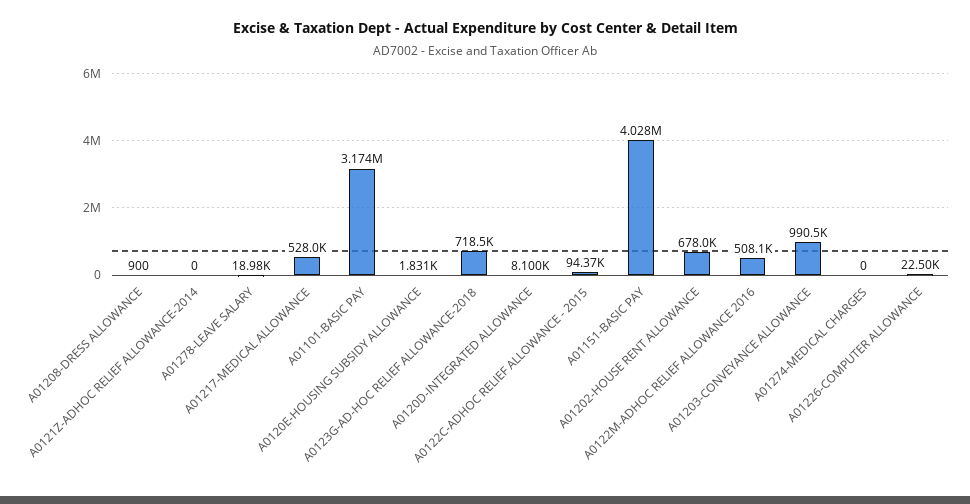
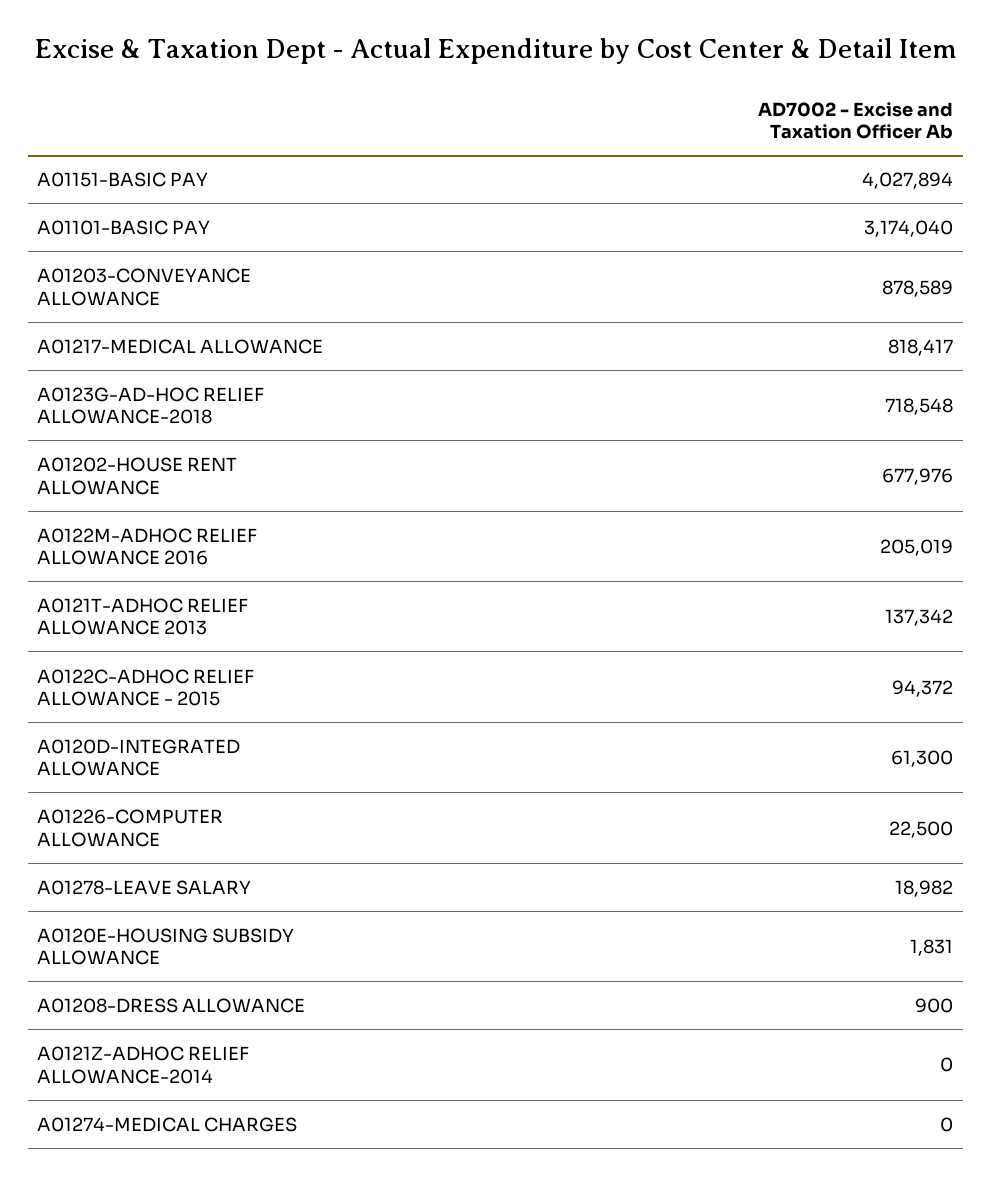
A01217-MEDICAL ALLOWANCE: 528000 -> 818417
A0120D-INTEGRATED ALLOWANCE: 8100 -> 61300
A0122M-ADHOC RELIEF ALLOWANCE 2016: 508100 -> 205019
A01203-CONVEYANCE ALLOWANCE: 990500 -> 878589
A0121T-ADHOC RELIEF ALLOWANCE 2013: none -> 137342

